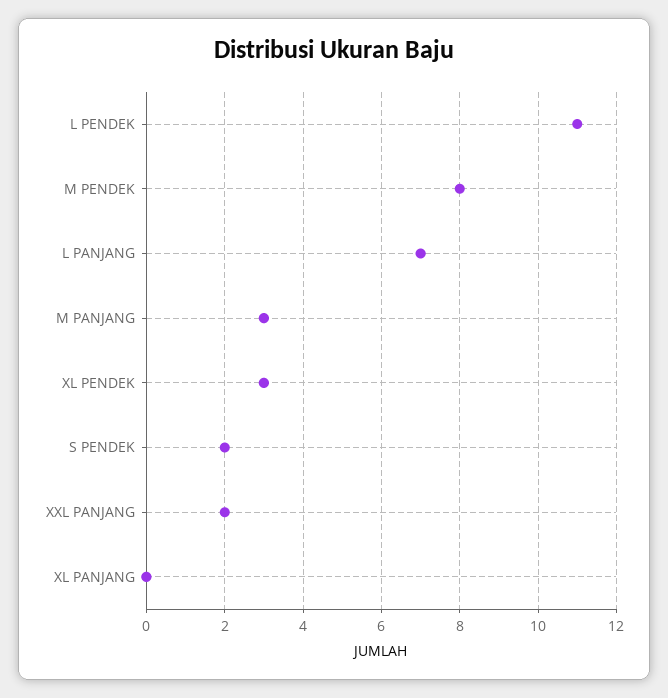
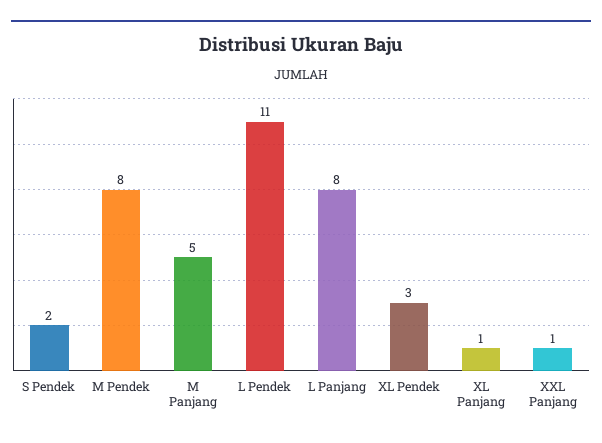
L PANJANG: 7 -> 8
M PANJANG: 3 -> 5
XXL PANJANG: 2 -> 1
XL PANJANG: 0 -> 1

